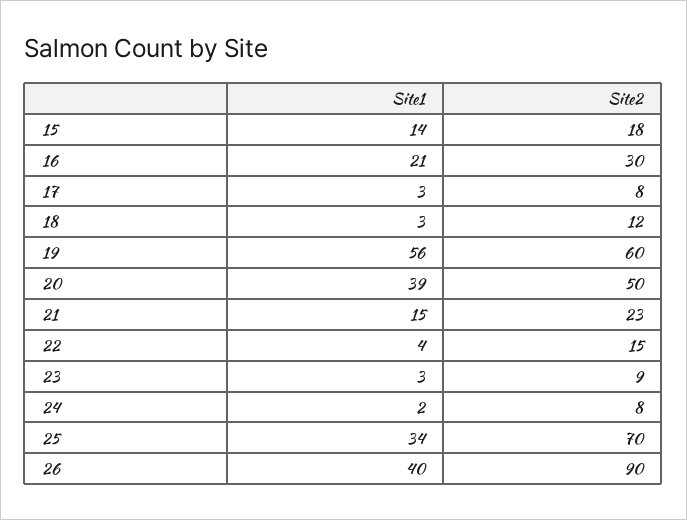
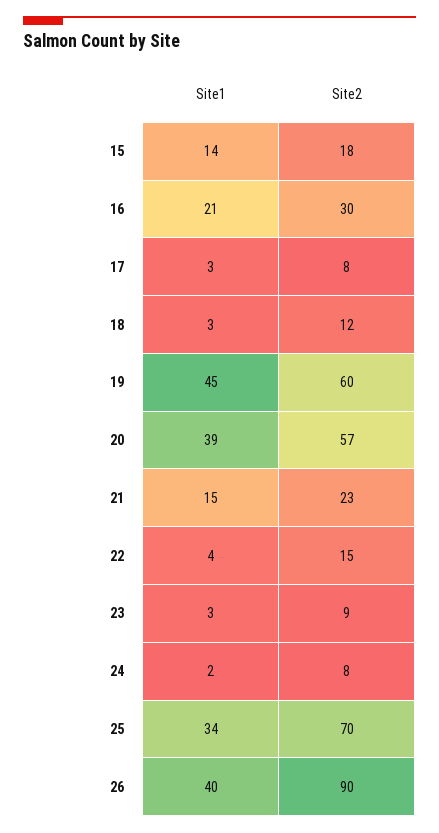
Site1, 19: 56 -> 45
Site2, 20: 50 -> 57

